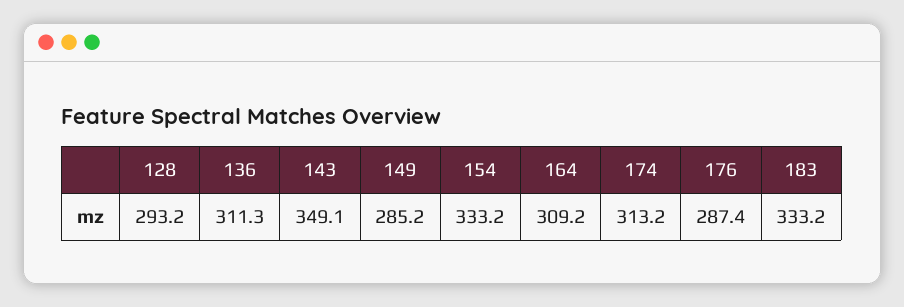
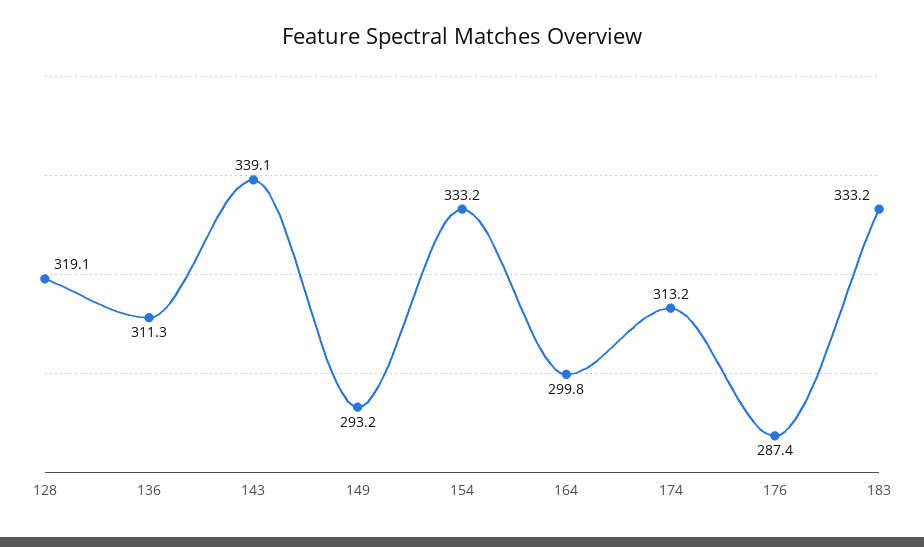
128: 293.2 -> 319.1
143: 349.1 -> 339.1
149: 285.2 -> 293.2
164: 309.2 -> 299.8

